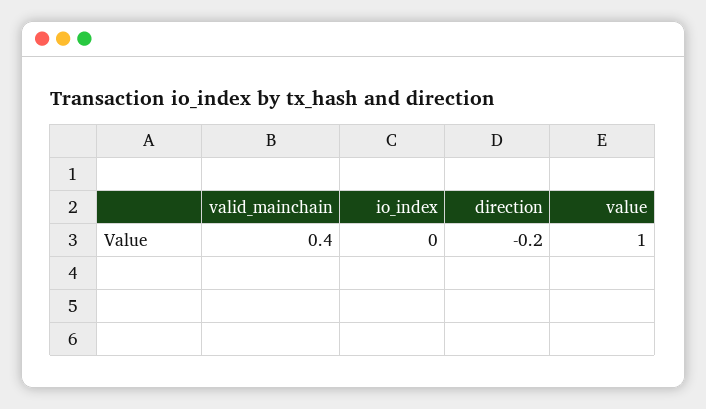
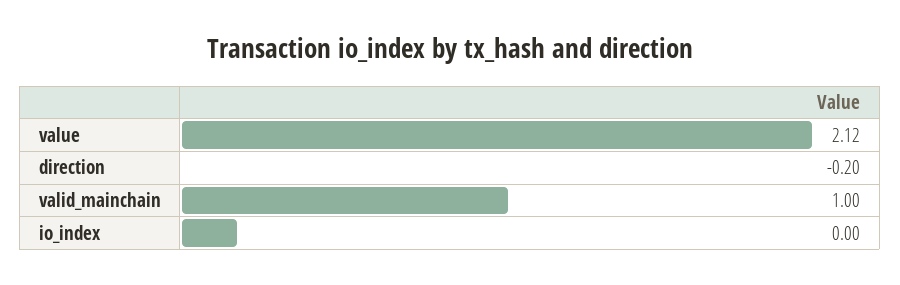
valid_mainchain: 0.4 -> 1
value: 1 -> 2.12

